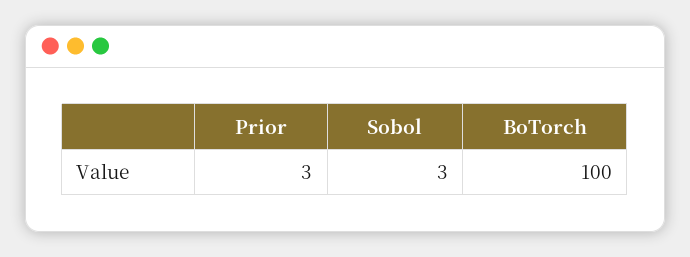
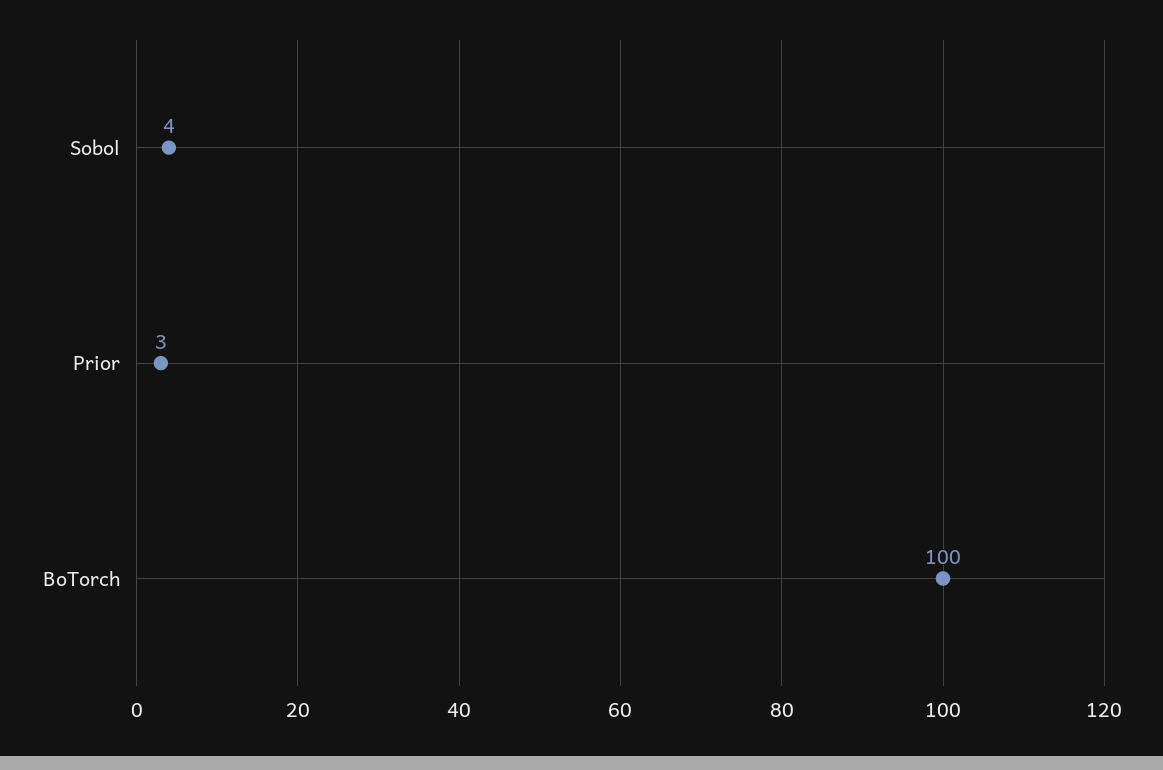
Sobol: 3 -> 4

